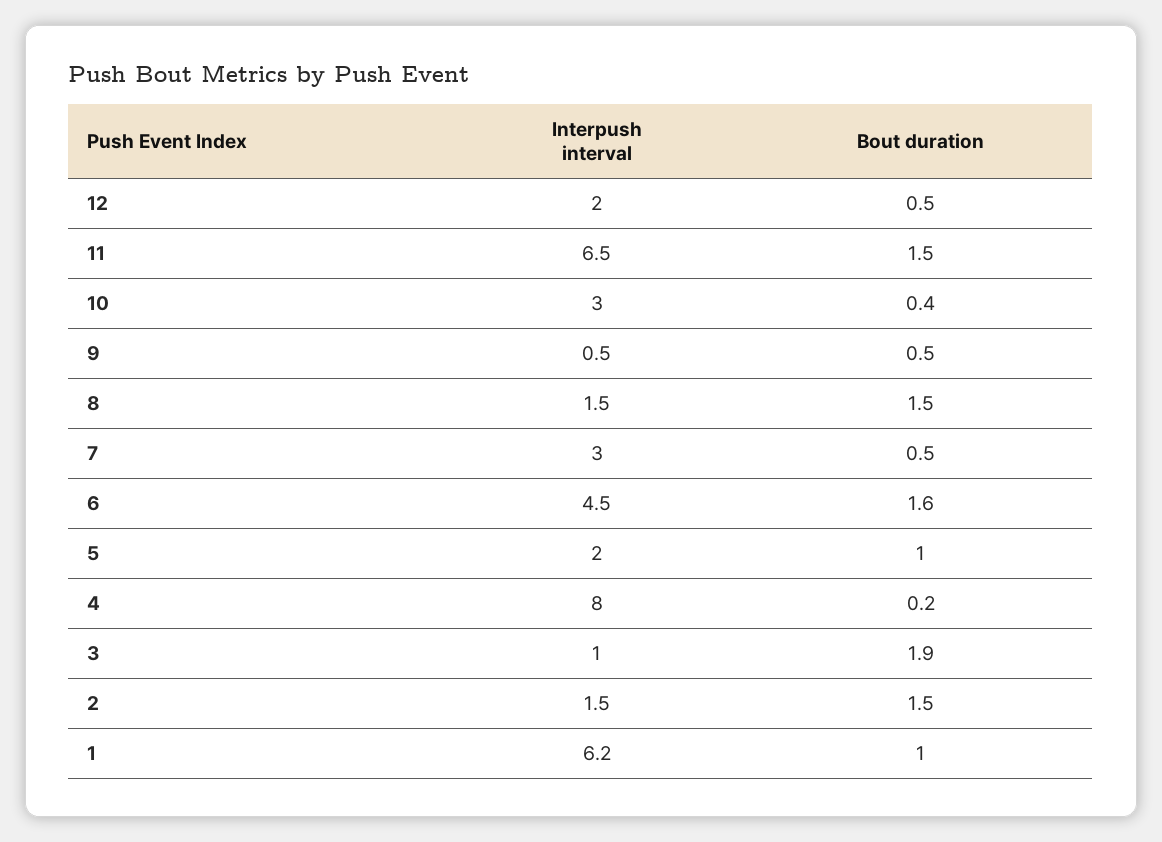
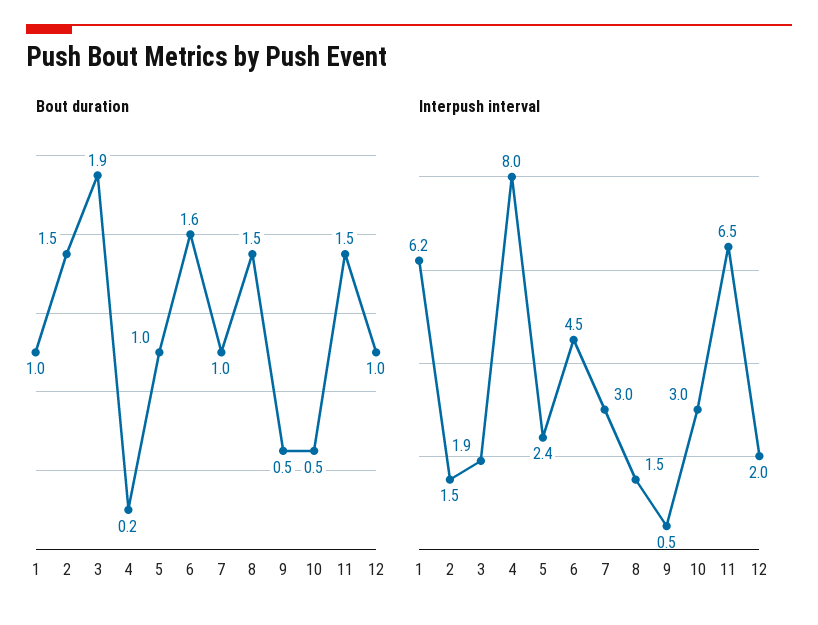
Bout duration, 12: 0.5 -> 1
Bout duration, 10: 0.4 -> 0.5
Bout duration, 7: 0.5 -> 1
Interpush interval, 5: 2 -> 2.4
Interpush interval, 3: 1 -> 1.9

